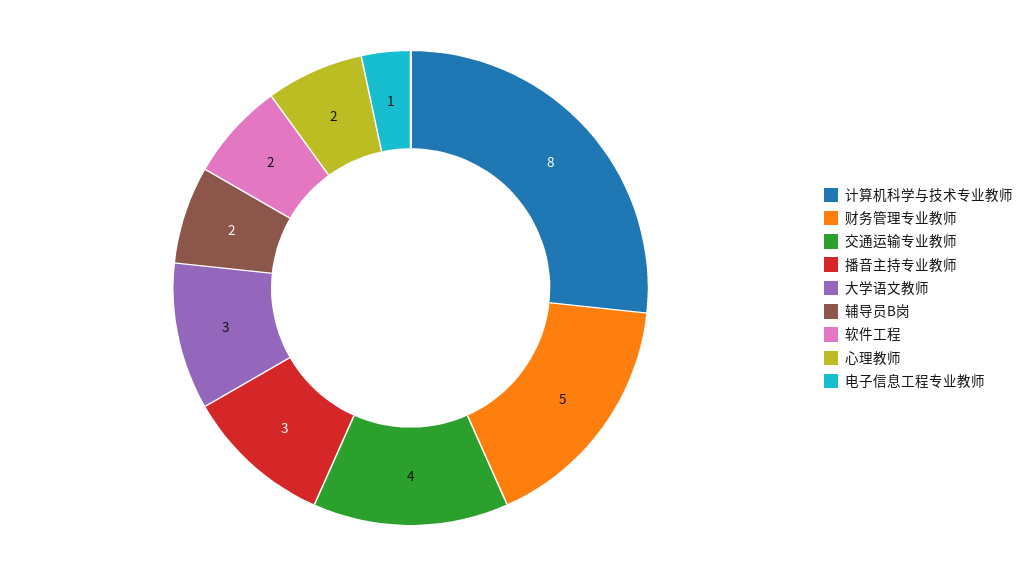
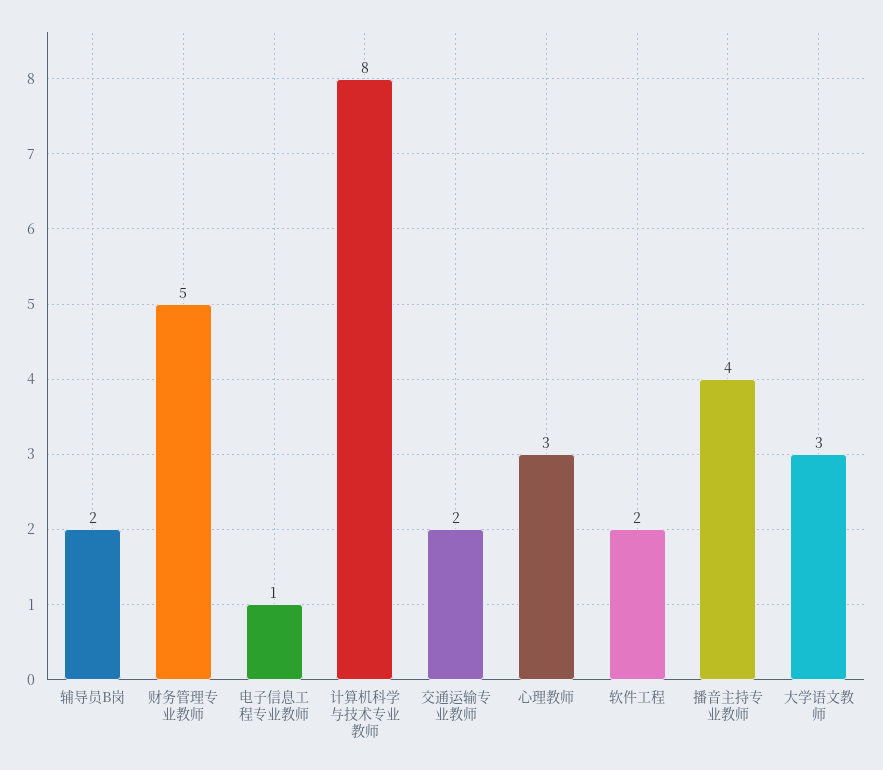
交通运输专业教师: 4 -> 2
播音主持专业教师: 3 -> 4
心理教师: 2 -> 3

